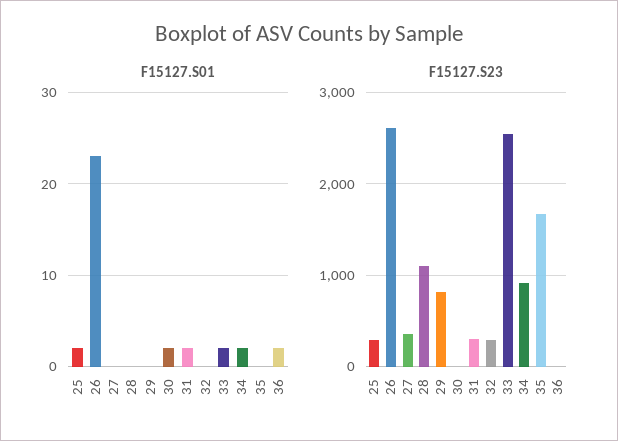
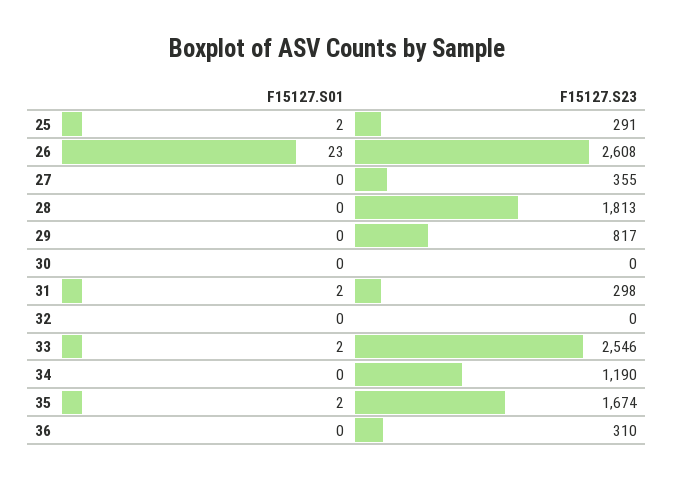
F15127.S01, 30: 2 -> 0
F15127.S01, 34: 2 -> 0
F15127.S01, 35: 0 -> 2
F15127.S01, 36: 2 -> 0
F15127.S23, 28: 1100 -> 1813
F15127.S23, 32: 300 -> 0
F15127.S23, 34: 900 -> 1190
F15127.S23, 36: 0 -> 310

